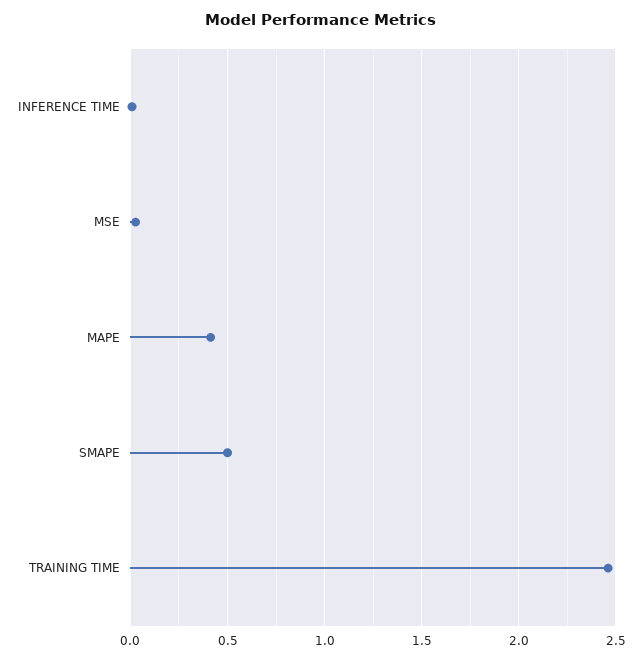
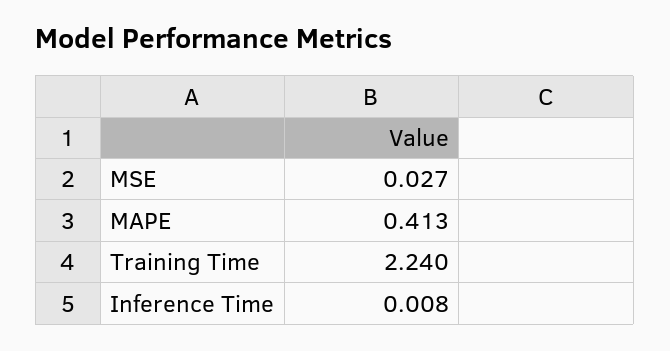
SMAPE: 0.5 -> none
TRAINING TIME: 2.45 -> 2.24

